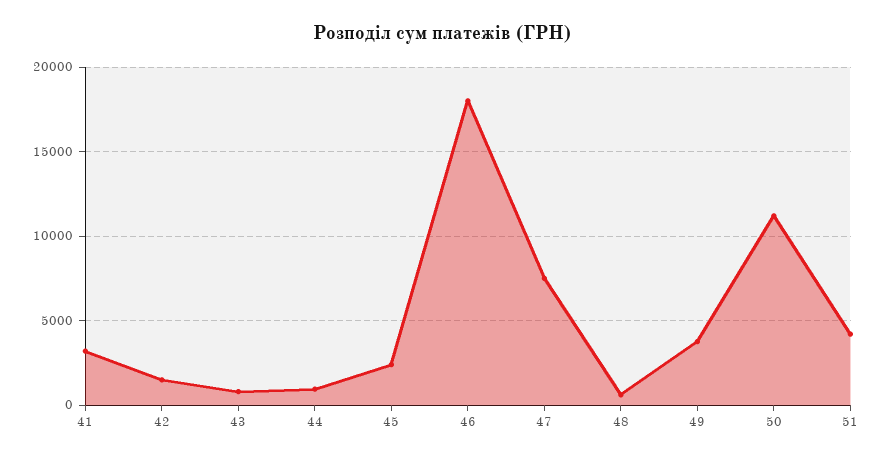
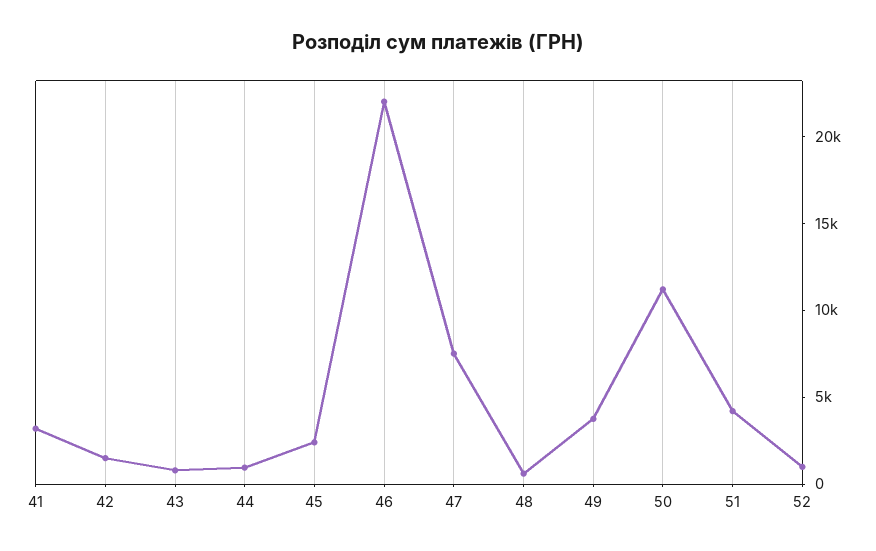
46: 18000 -> 22000
52: none -> 1000

